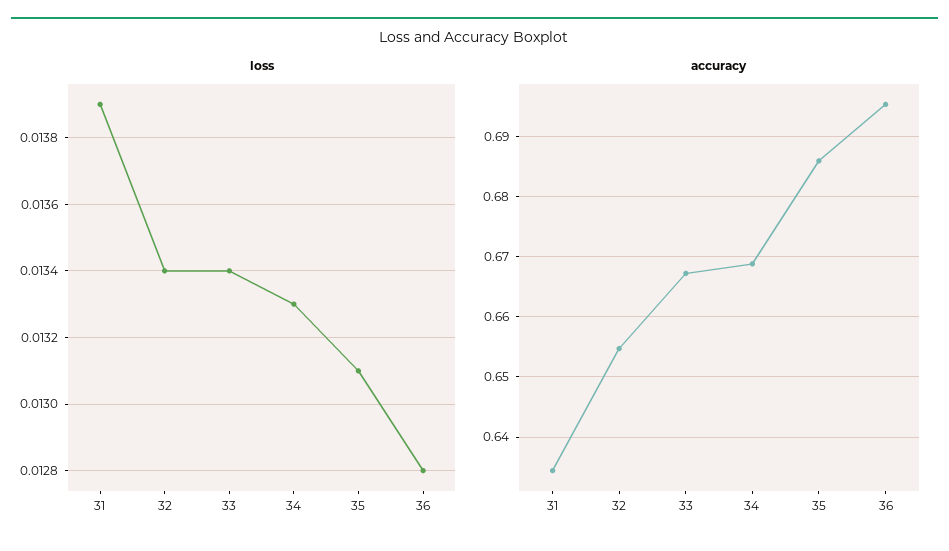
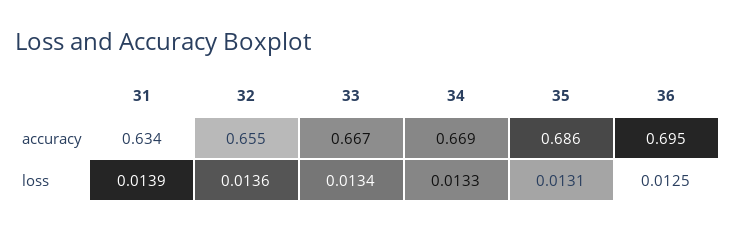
loss, 32: 0.0134 -> 0.0136
loss, 36: 0.0128 -> 0.0125

